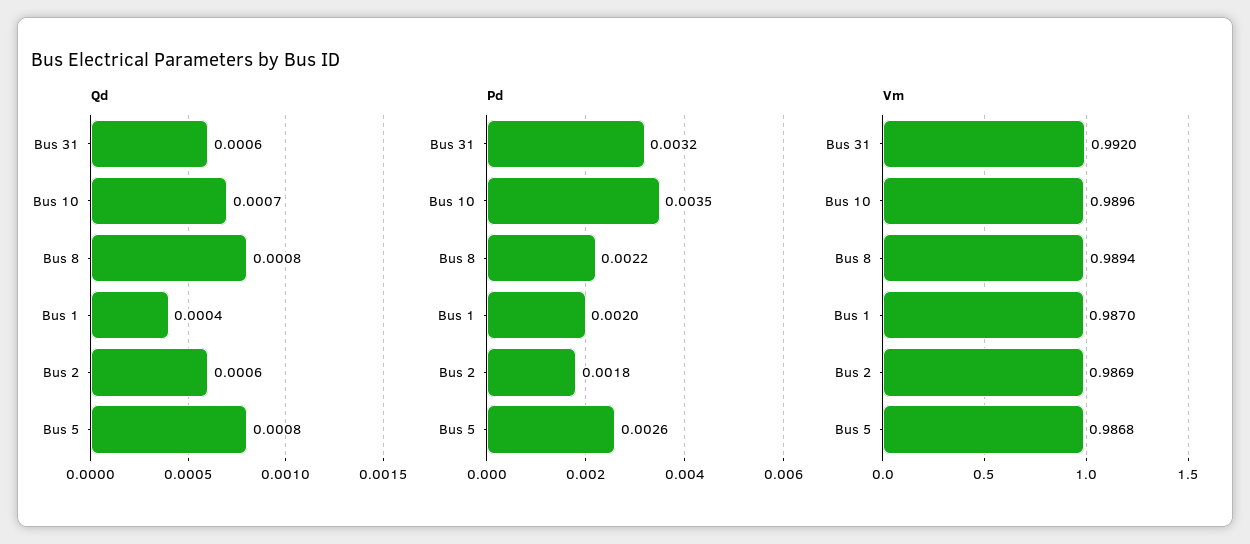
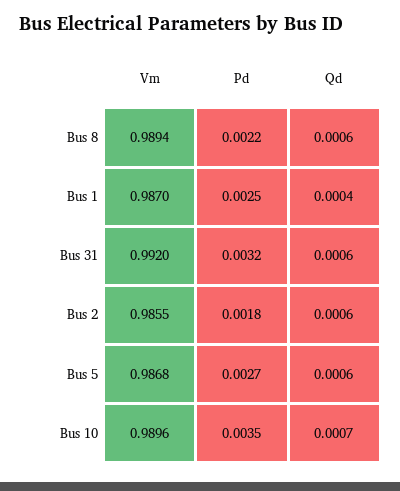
Qd, Bus 8: 0.0008 -> 0.0006
Qd, Bus 5: 0.0008 -> 0.0006
Pd, Bus 1: 0.002 -> 0.0025
Pd, Bus 5: 0.0026 -> 0.0027
Vm, Bus 2: 0.9869 -> 0.9855

